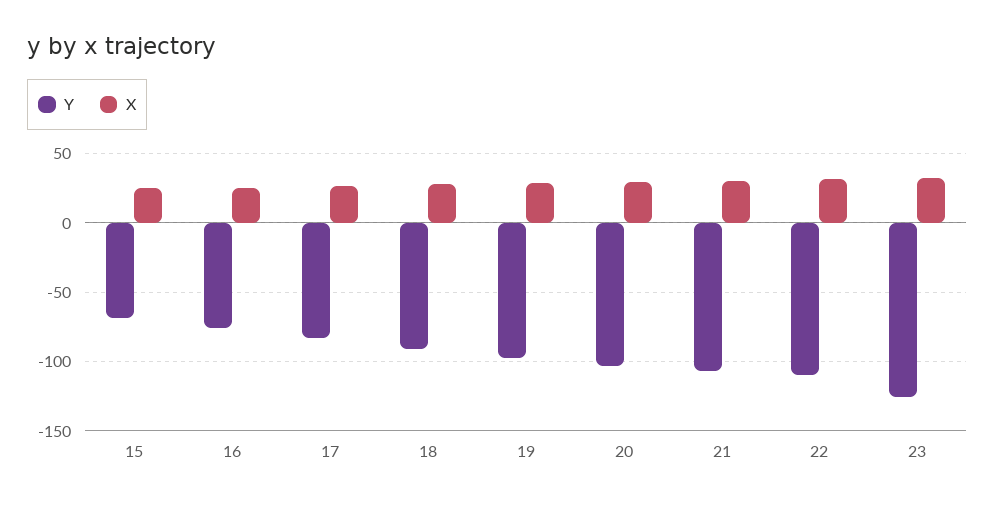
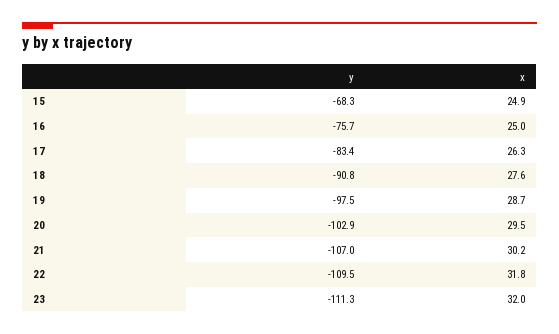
Y, 23: -125 -> -111.3

